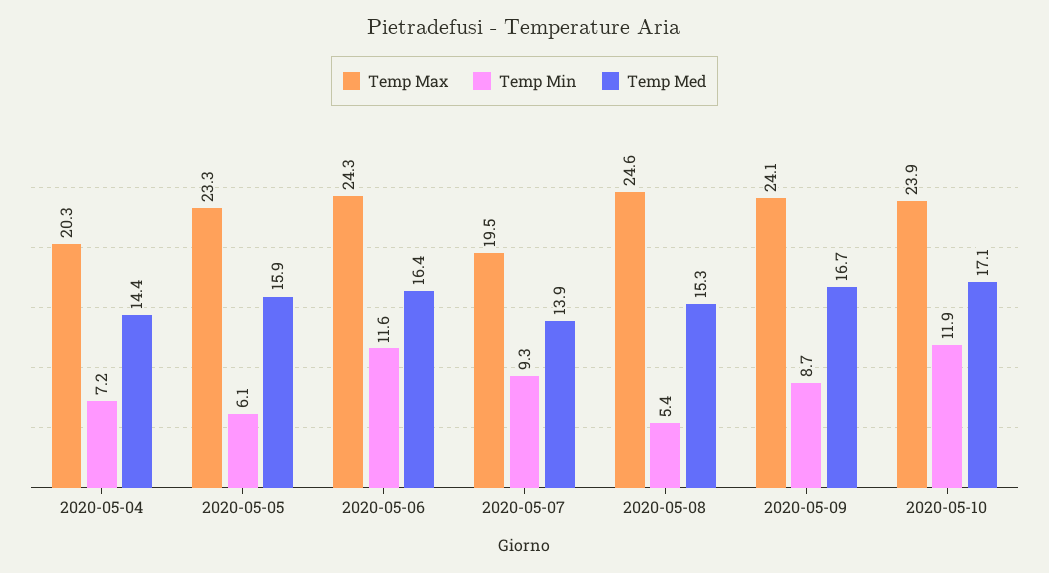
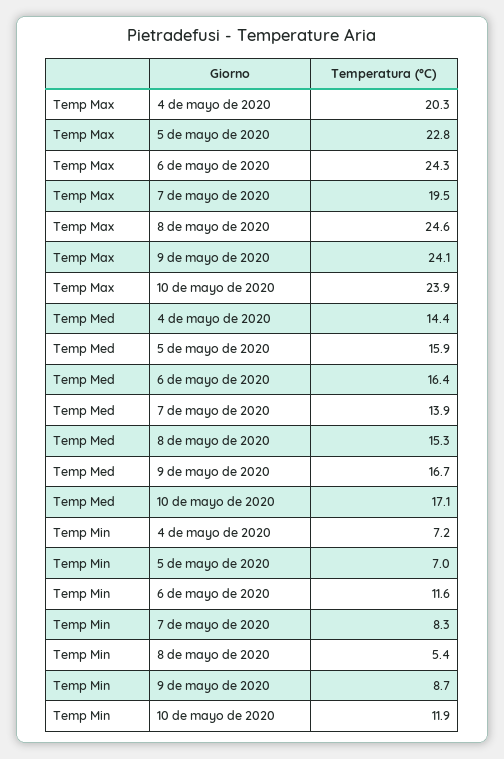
Temp Max, 2020-05-05: 23.3 -> 22.8
Temp Min, 2020-05-05: 6.1 -> 7
Temp Min, 2020-05-07: 9.3 -> 8.3

